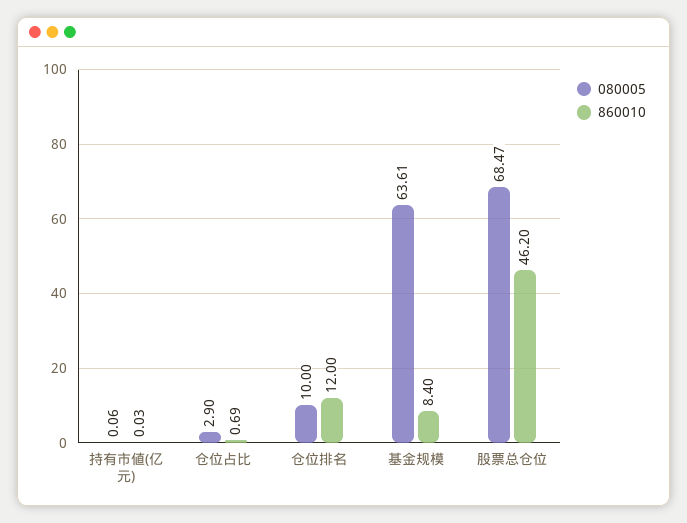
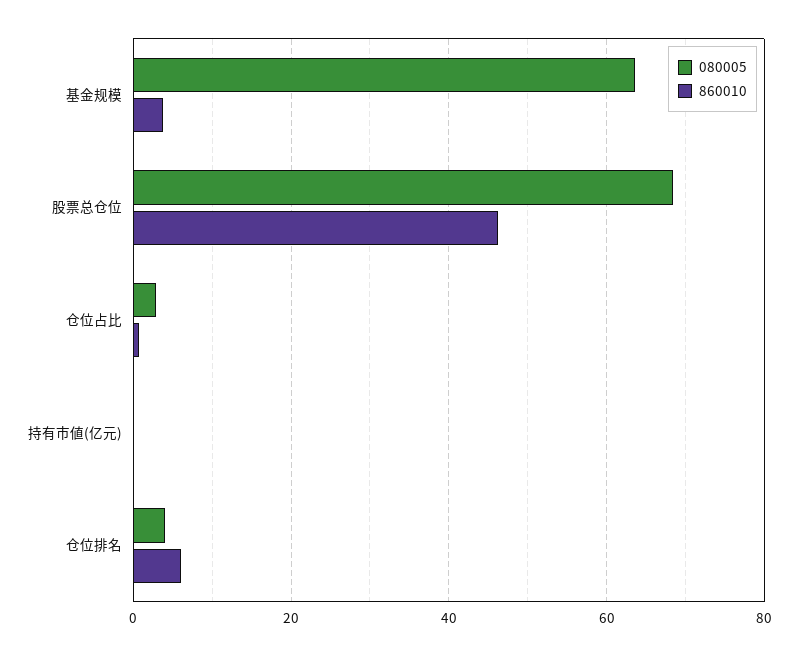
080005, 仓位排名: 10 -> 4
860010, 仓位排名: 12 -> 6
860010, 基金规模: 8.4 -> 4

